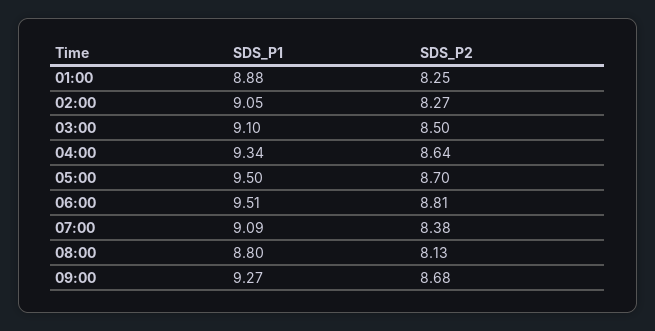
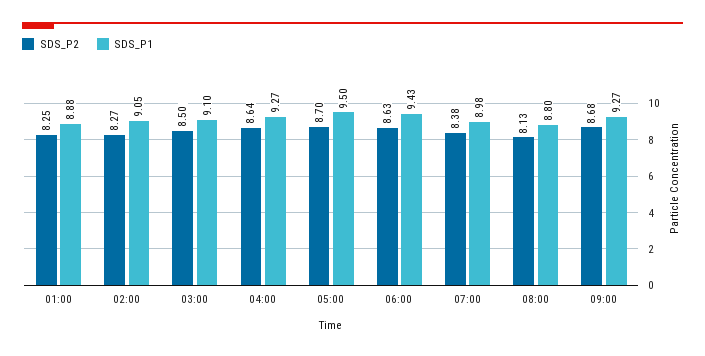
SDS_P1, 04:00: 9.34 -> 9.27
SDS_P1, 06:00: 9.51 -> 9.43
SDS_P2, 06:00: 8.81 -> 8.63
SDS_P1, 07:00: 9.09 -> 8.98

